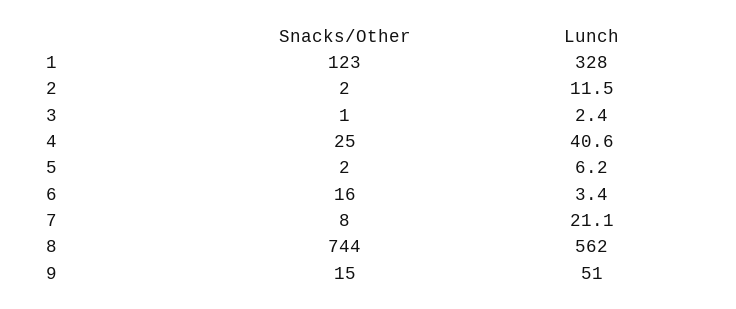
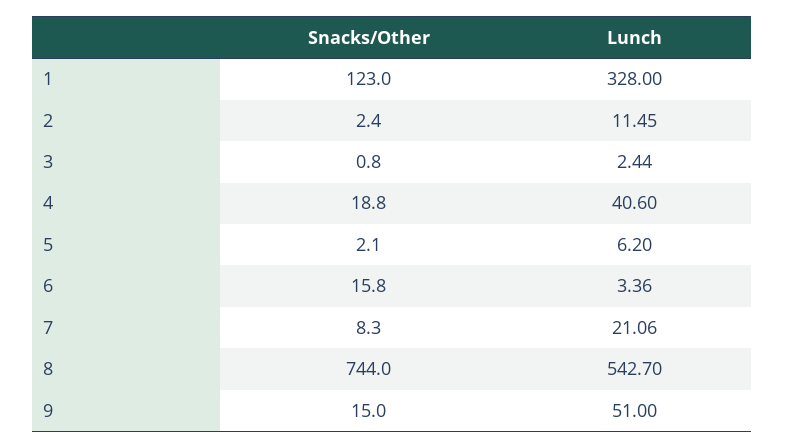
Snacks/Other, 4: 25 -> 18.8
Lunch, 8: 562 -> 542.7

